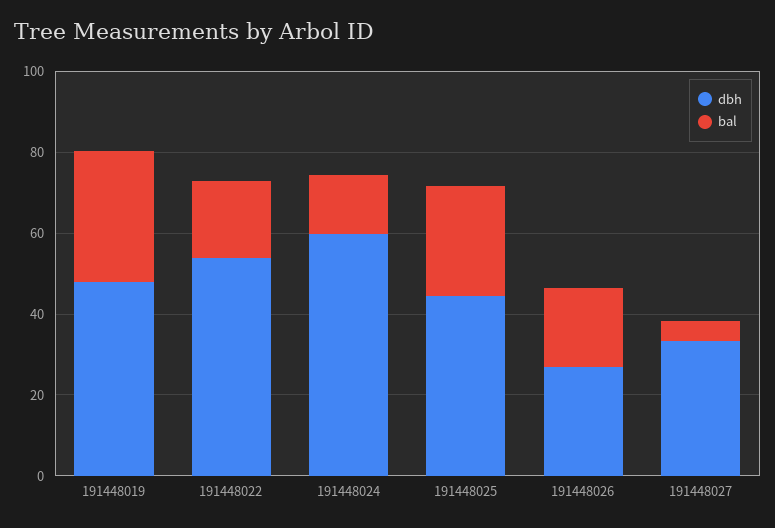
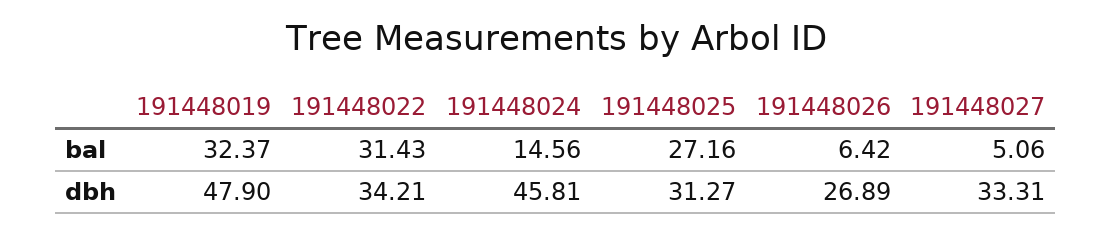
dbh, 191448022: 55 -> 34.21
bal, 191448022: 20 -> 31.43
dbh, 191448024: 60 -> 45.81
dbh, 191448025: 45 -> 31.27
bal, 191448026: 20 -> 6.42

